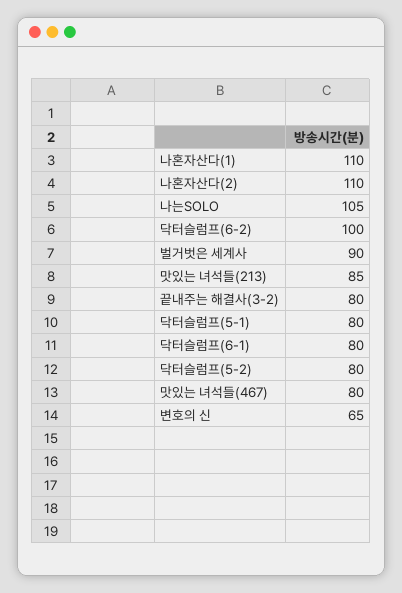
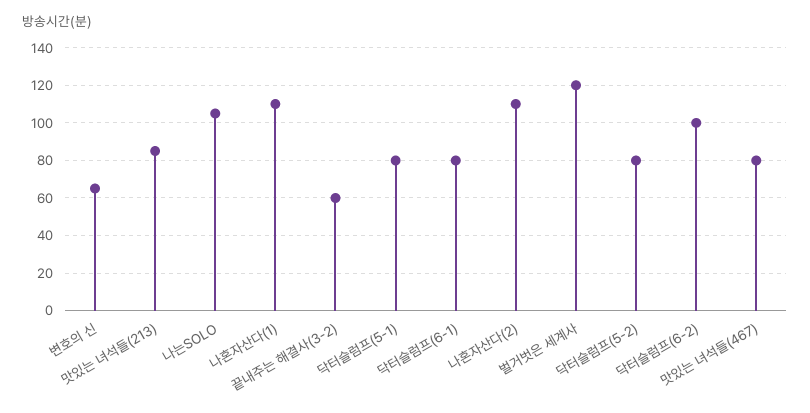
벌거벗은 세계사: 90 -> 120
끝내주는 해결사(3-2): 80 -> 60

